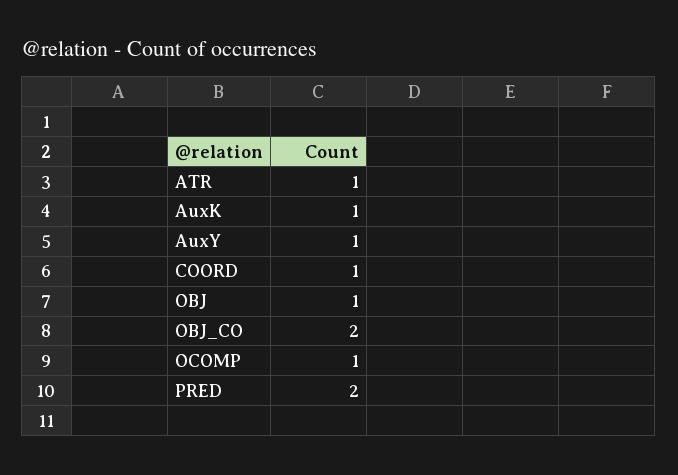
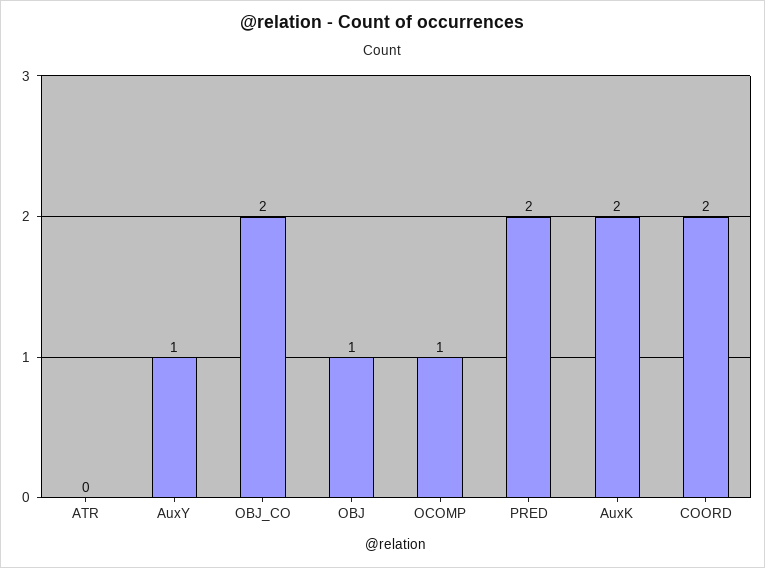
ATR: 1 -> 0
AuxK: 1 -> 2
COORD: 1 -> 2

